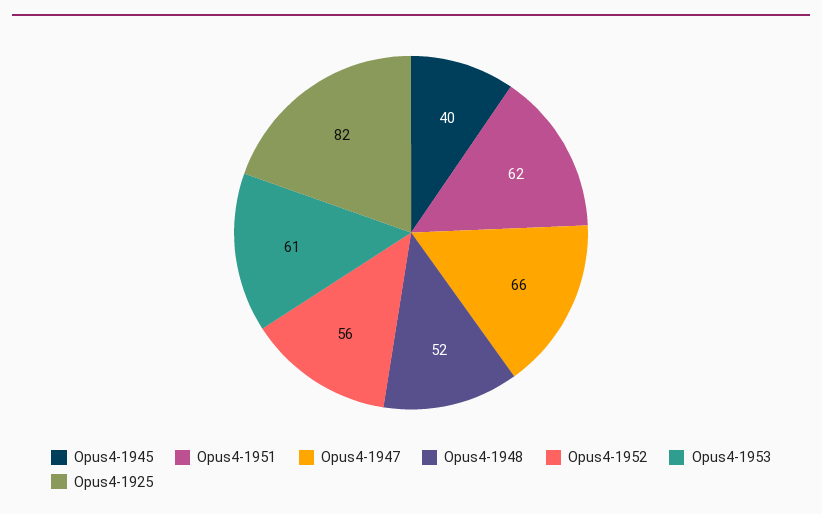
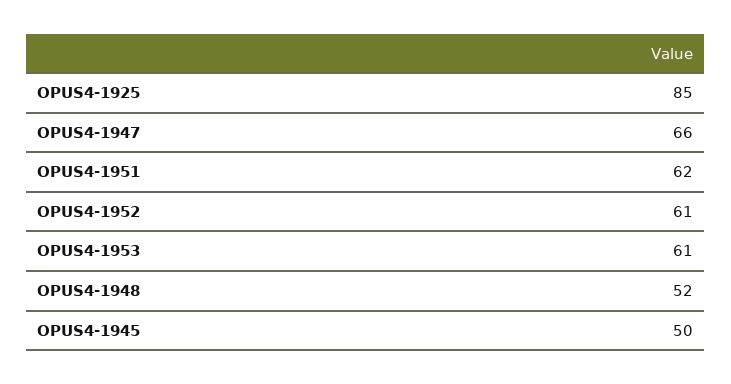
Opus4-1945: 40 -> 50
Opus4-1952: 56 -> 61
Opus4-1925: 82 -> 85

